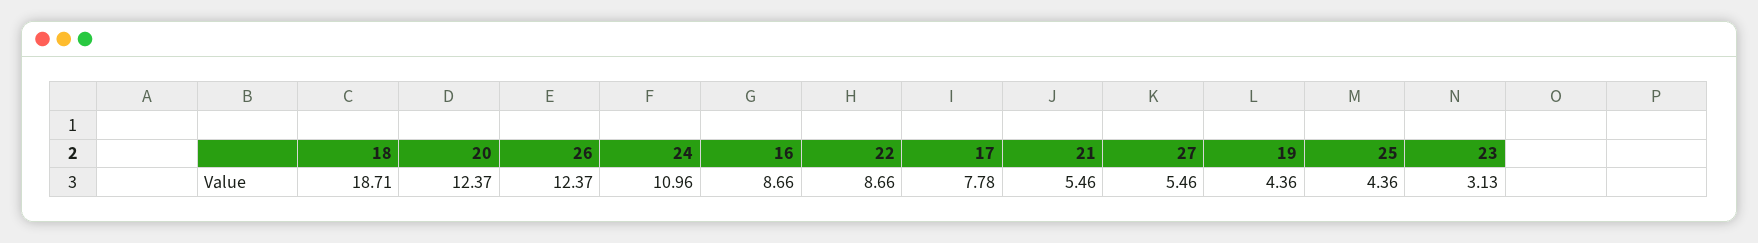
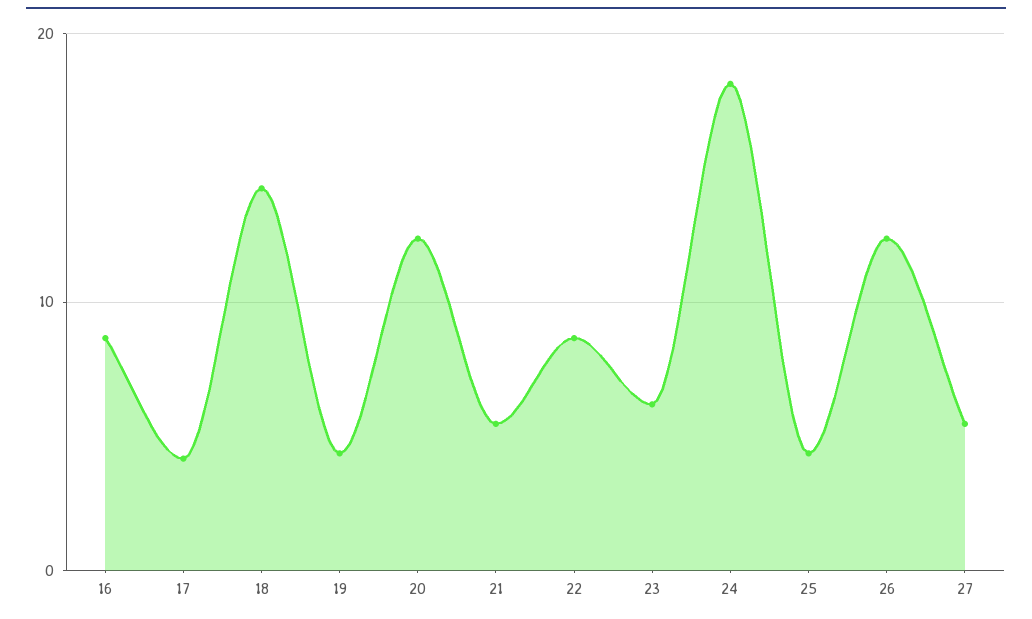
18: 18.71 -> 14
24: 10.96 -> 18
17: 7.78 -> 4
23: 3.13 -> 6

